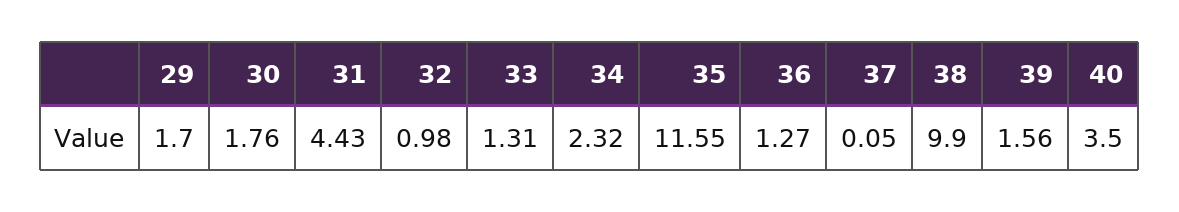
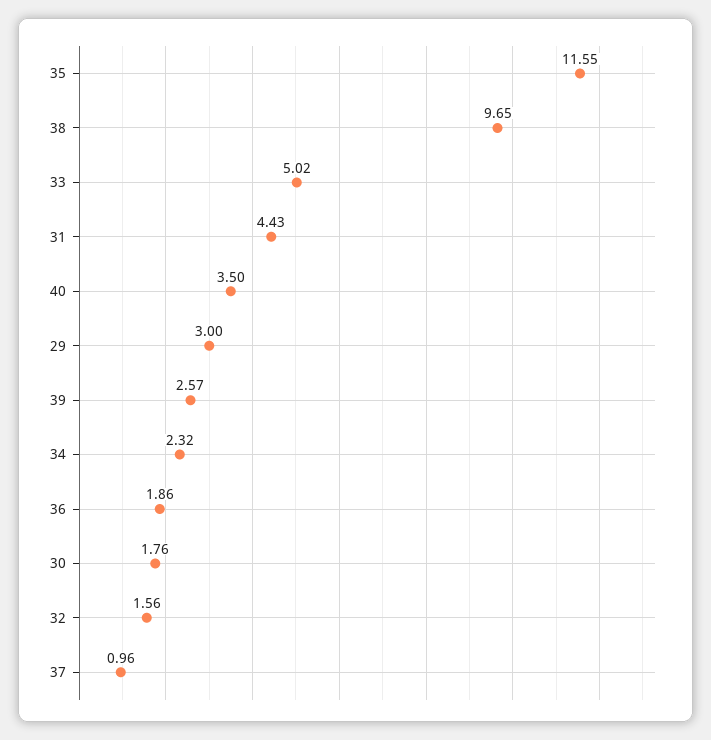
29: 1.7 -> 3
32: 0.98 -> 1.56
33: 1.31 -> 5.02
36: 1.27 -> 1.86
37: 0.05 -> 0.96
38: 9.9 -> 9.65
39: 1.56 -> 2.57

